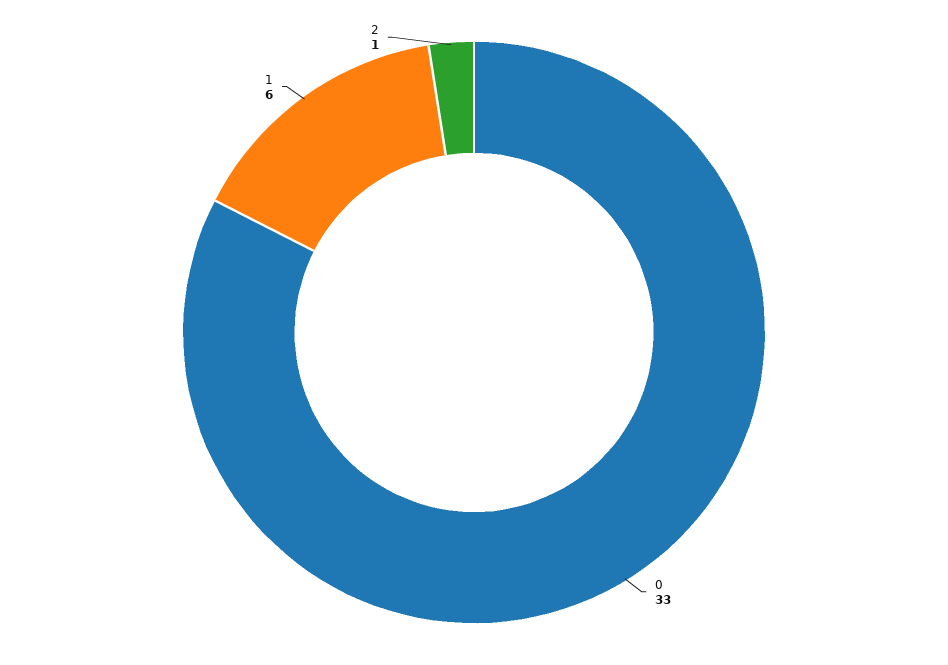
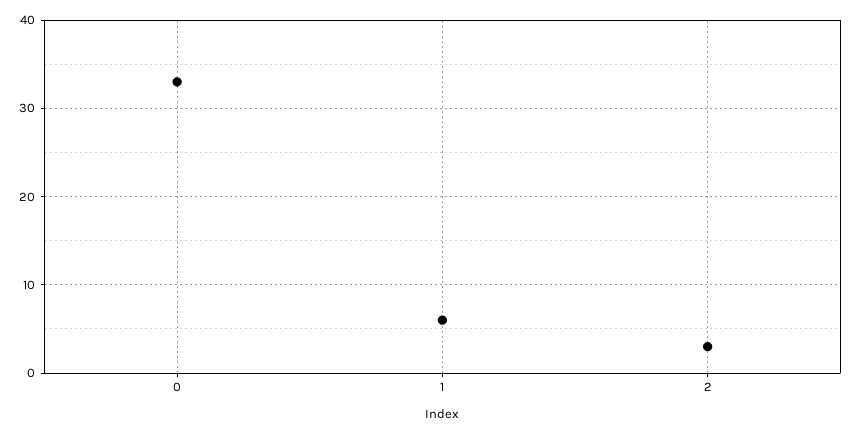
2: 1 -> 3

